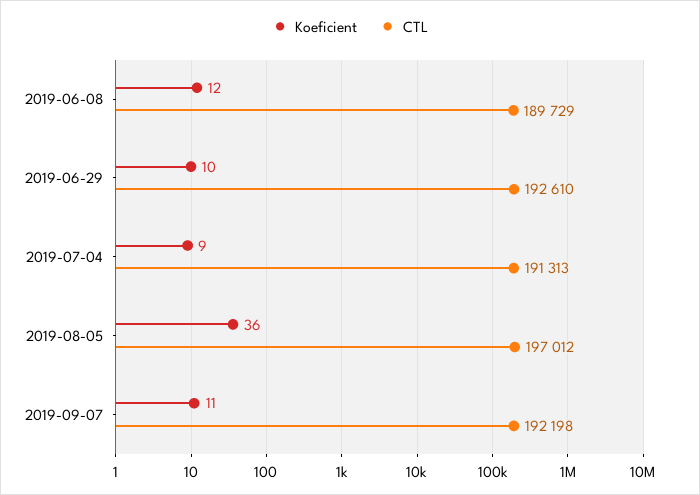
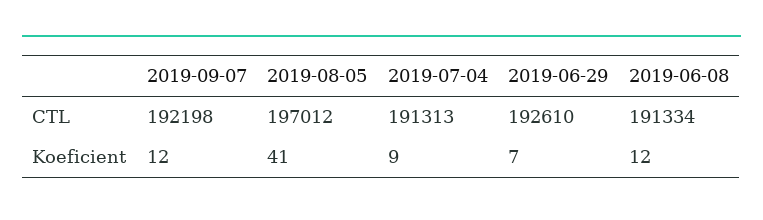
CTL, 2019-06-08: 189729 -> 191334
Koeficient, 2019-06-29: 10 -> 7
Koeficient, 2019-08-05: 36 -> 41
Koeficient, 2019-09-07: 11 -> 12

